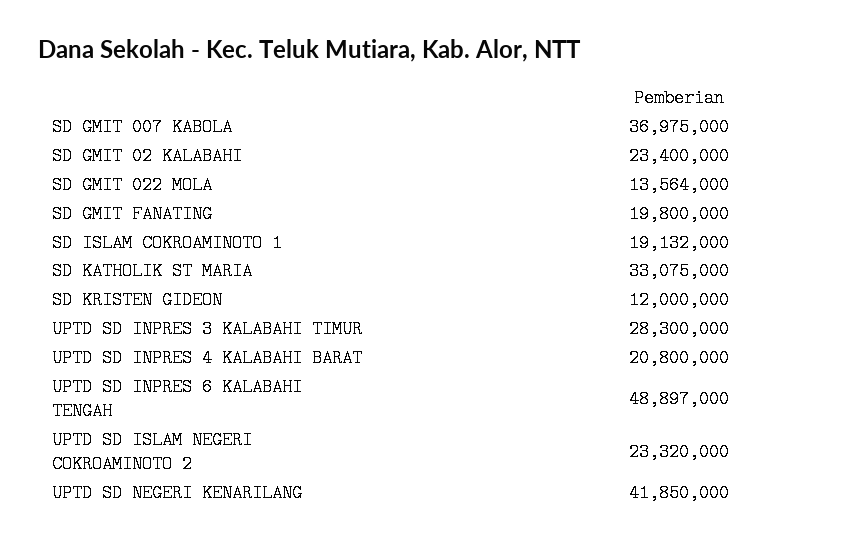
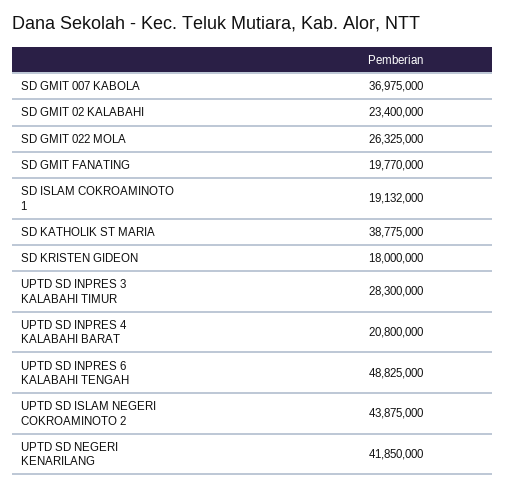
SD GMIT 022 MOLA: 13564000 -> 26325000
SD GMIT FANATING: 19800000 -> 19770000
SD KATHOLIK ST MARIA: 33075000 -> 38775000
SD KRISTEN GIDEON: 12000000 -> 18000000
UPTD SD INPRES 6 KALABAHI TENGAH: 48897000 -> 48825000
UPTD SD ISLAM NEGERI COKROAMINOTO 2: 23320000 -> 43875000

